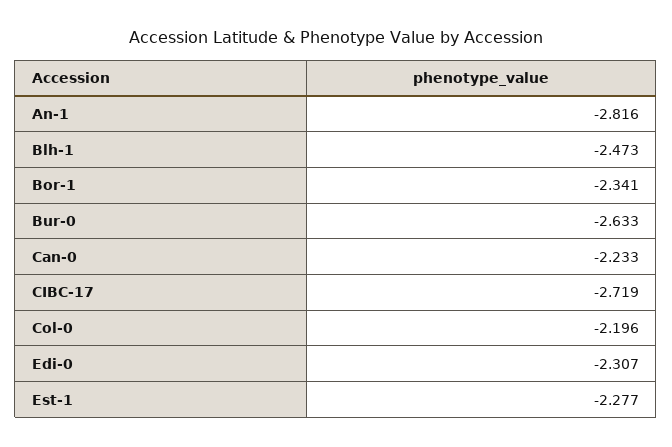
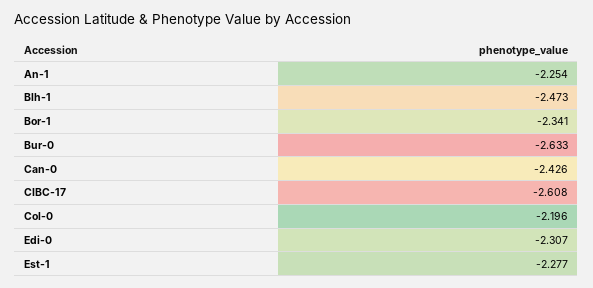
An-1: -2.816 -> -2.254
Can-0: -2.233 -> -2.426
CIBC-17: -2.719 -> -2.608

